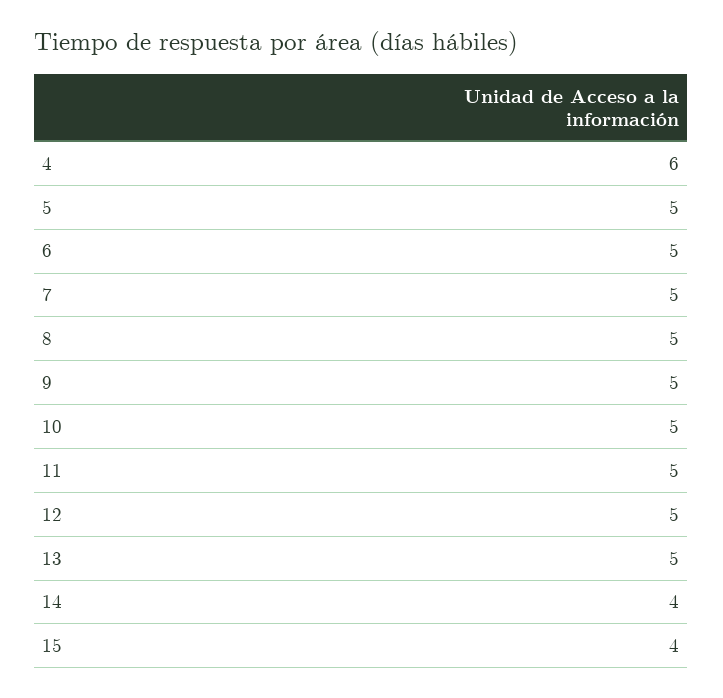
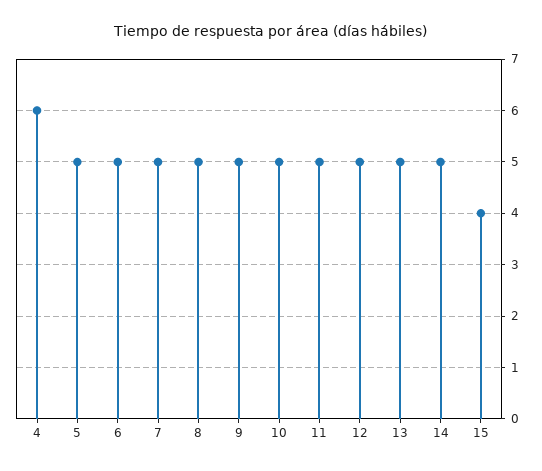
14: 4 -> 5

